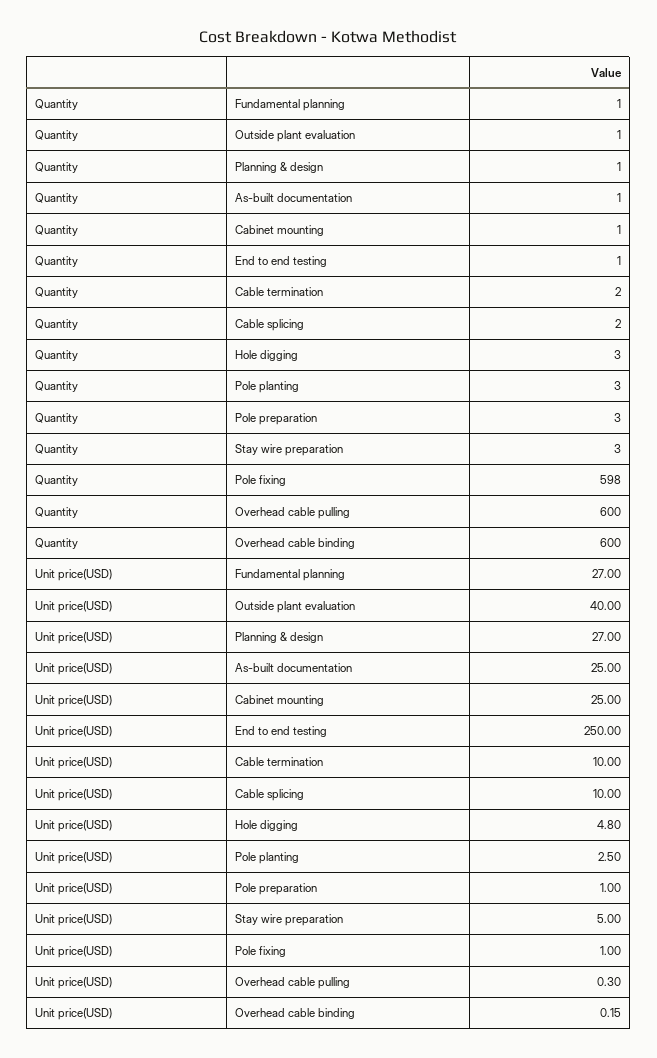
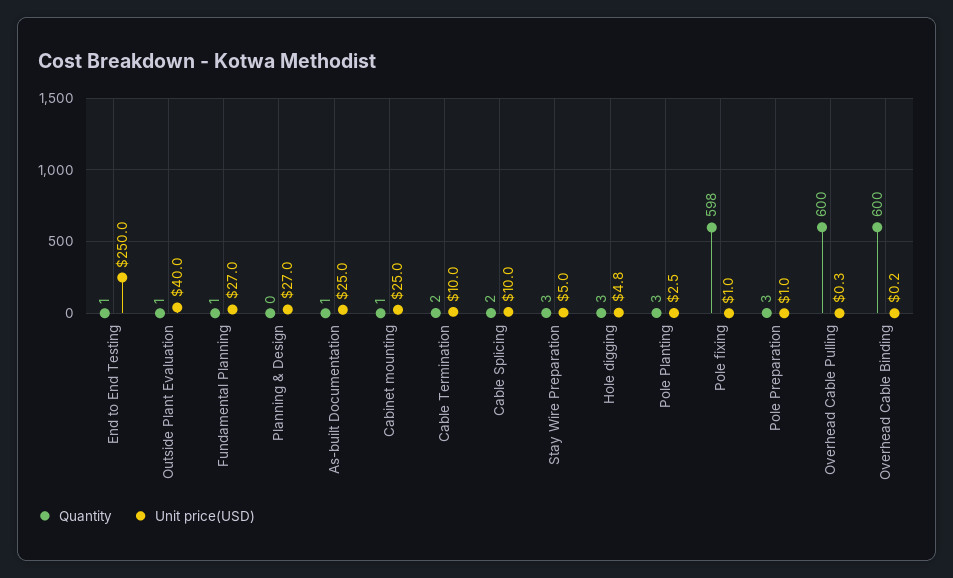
Quantity, Planning & design: 1 -> 0

